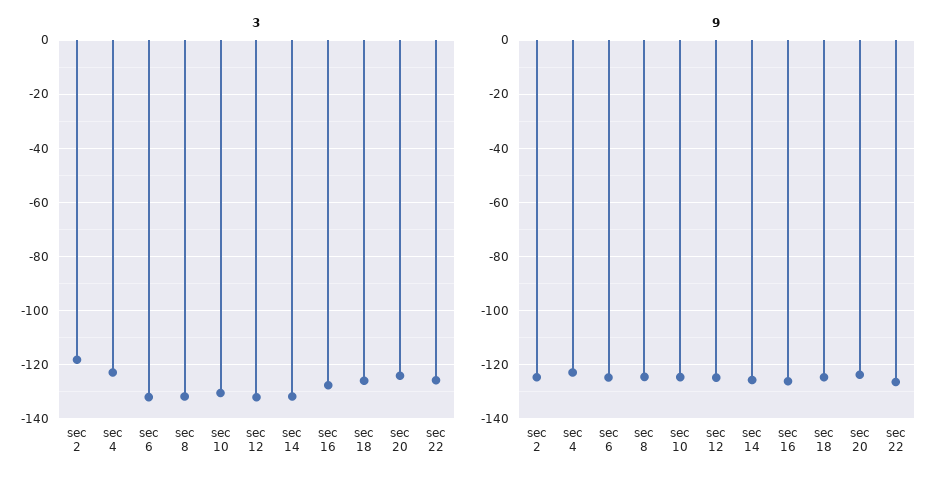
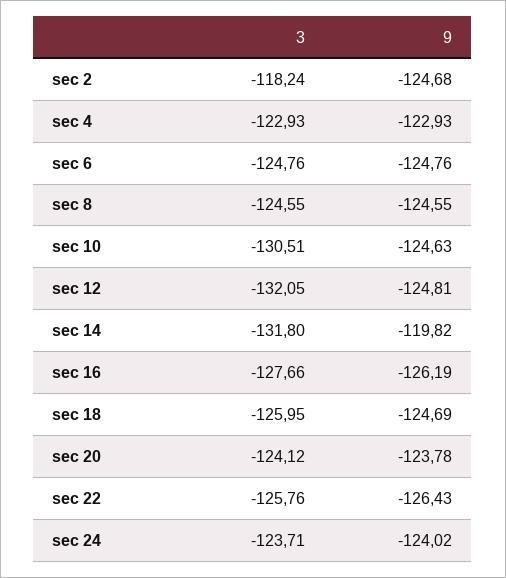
3, sec 6: -132.5 -> -124.76
3, sec 8: -132.5 -> -124.55
9, sec 14: -125 -> -119.82
3, sec 24: none -> -123.71
9, sec 24: none -> -124.02

